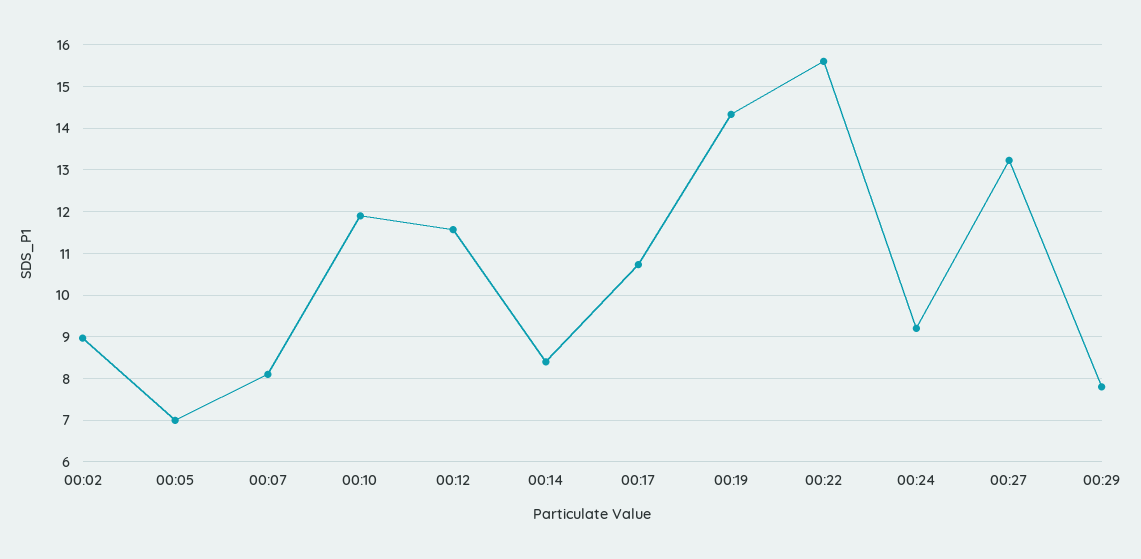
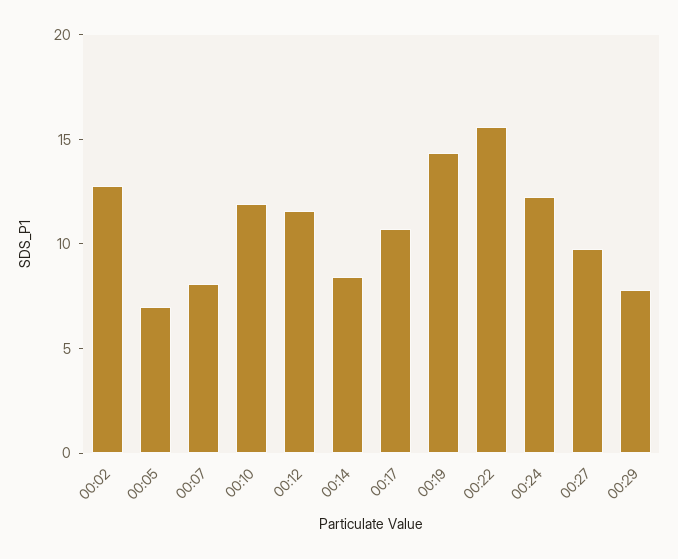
00:02: 9 -> 13
00:24: 9.2 -> 12
00:27: 13.2 -> 10

